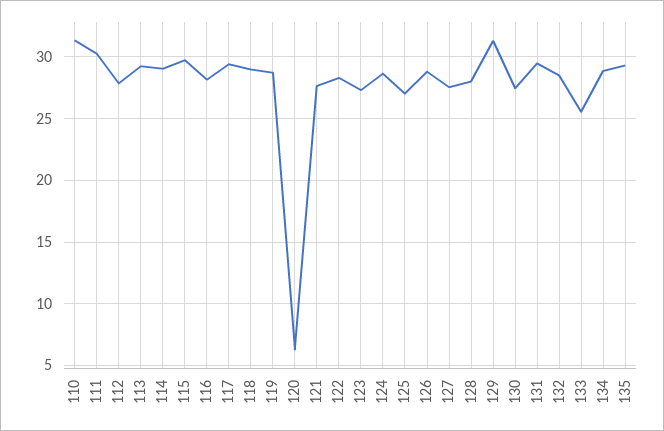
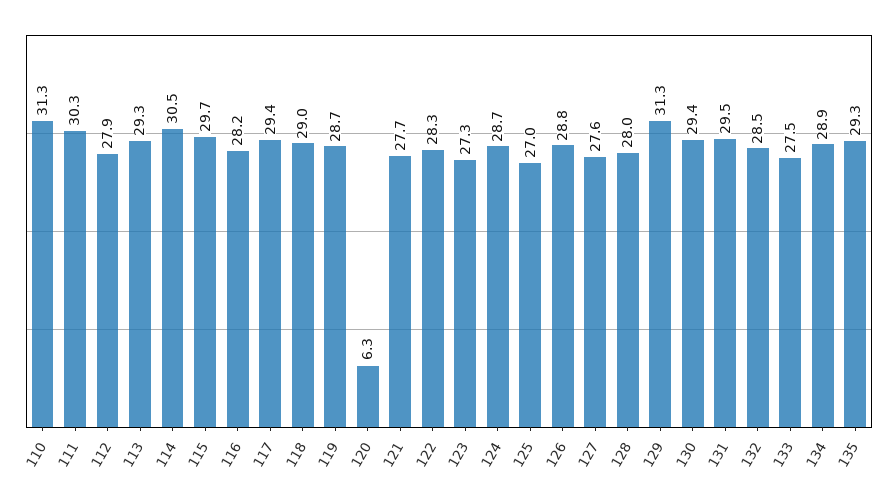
114: 29 -> 30.5
130: 27.5 -> 29.4
133: 25.5 -> 27.5

